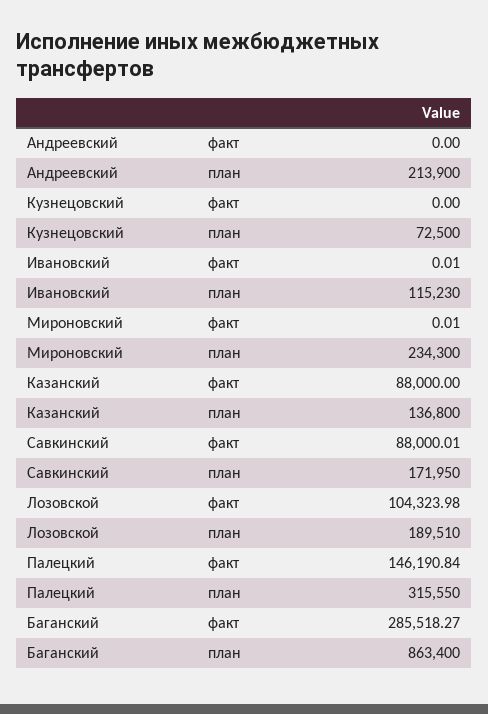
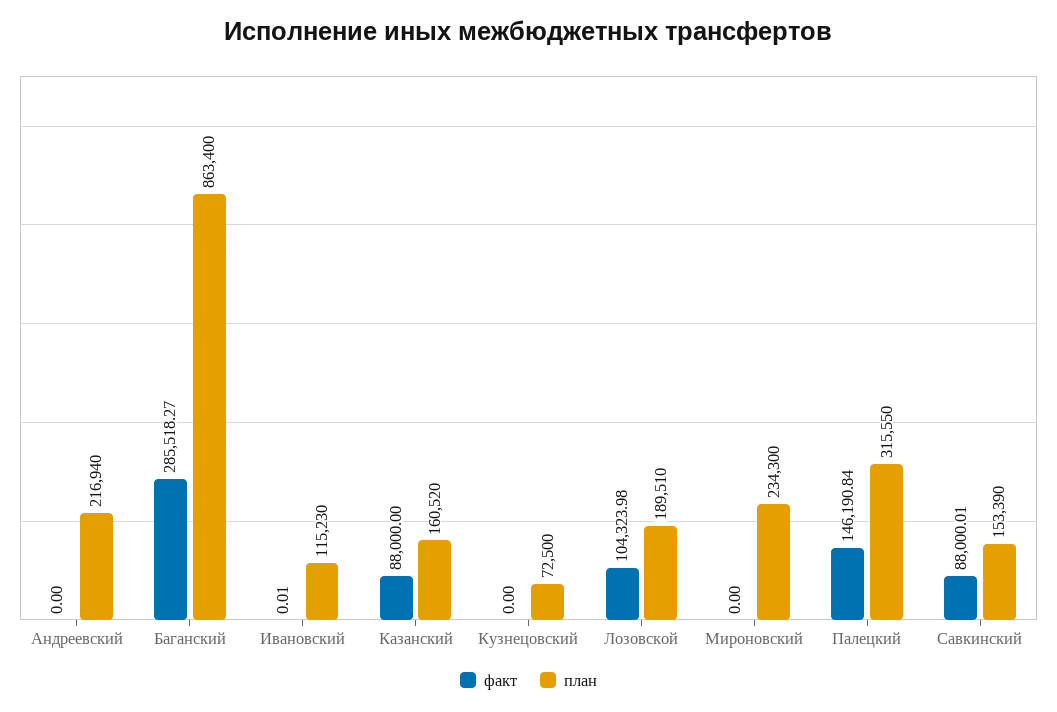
план, Андреевский: 213900 -> 216940
факт, Мироновский: 0.01 -> 0
план, Казанский: 136800 -> 160520
план, Савкинский: 171950 -> 153390

